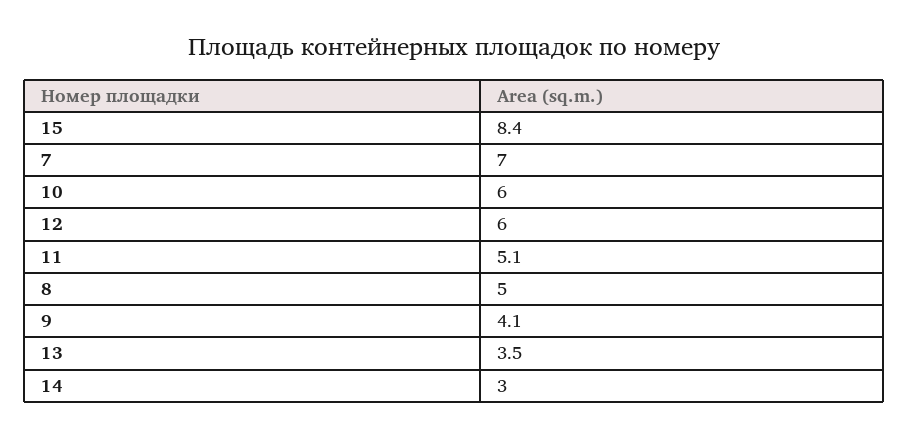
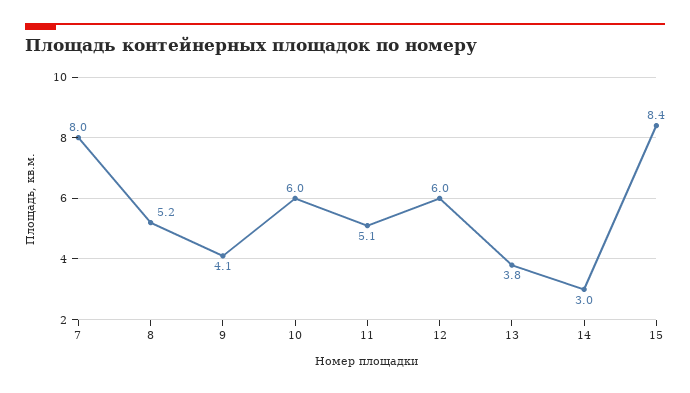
7: 7 -> 8
8: 5 -> 5.2
13: 3.5 -> 3.8

